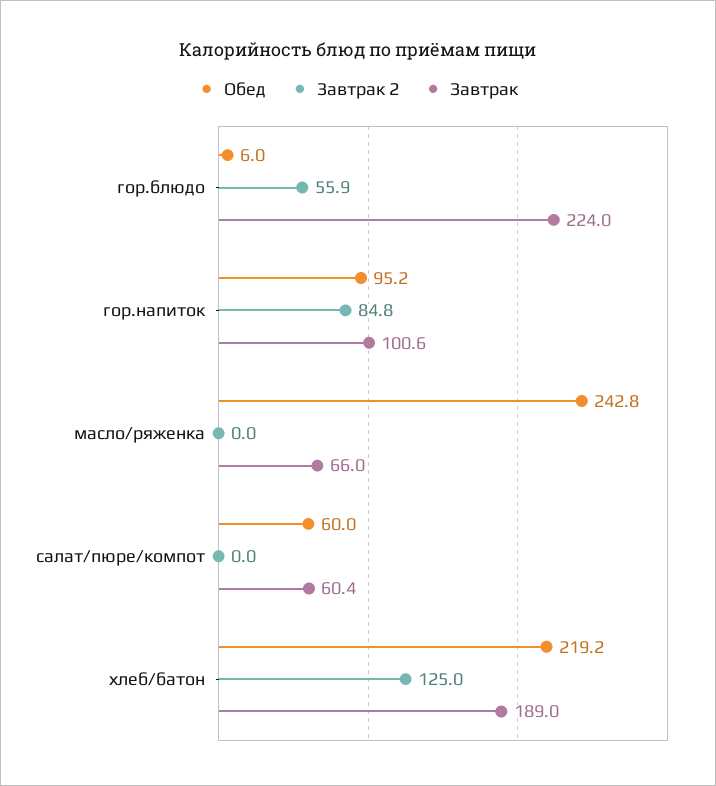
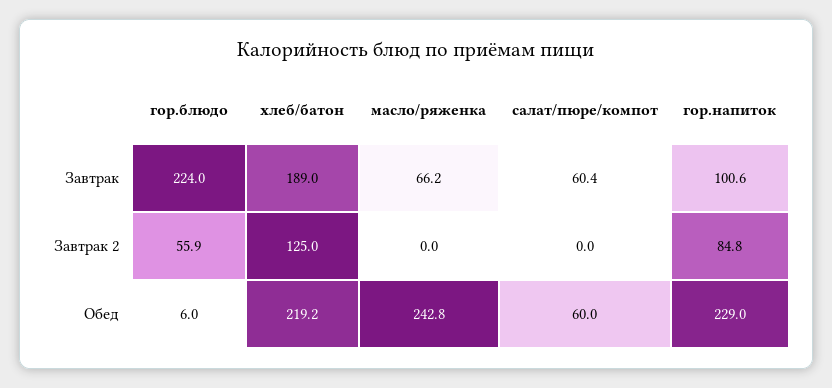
Обед, гор.напиток: 95.2 -> 229
Завтрак, масло/ряженка: 66 -> 66.2

